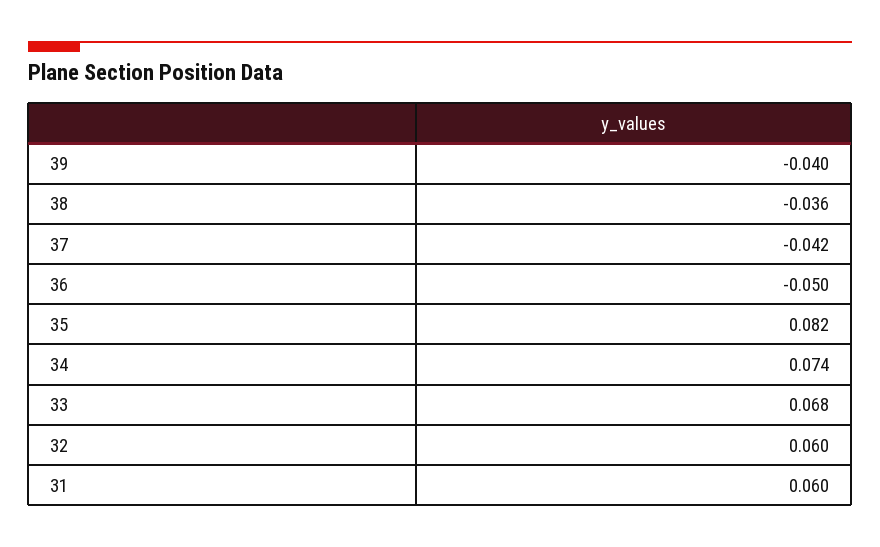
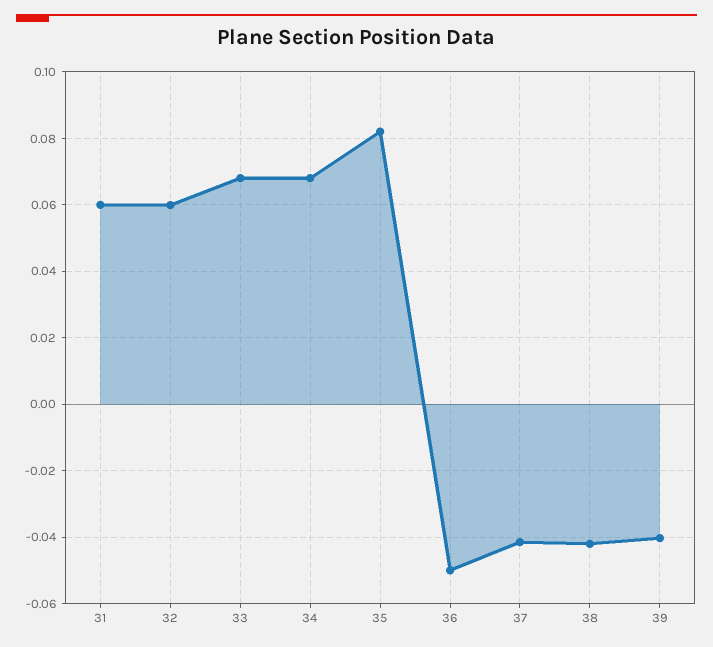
38: -0.036 -> -0.042
34: 0.074 -> 0.068

